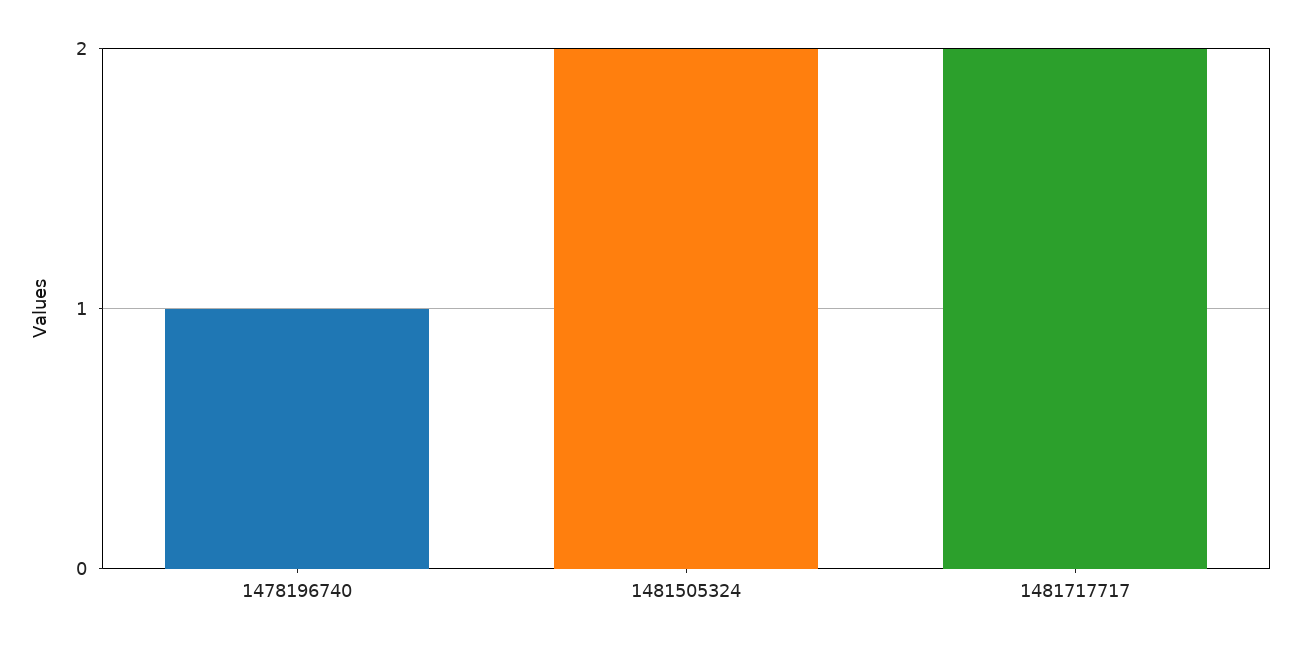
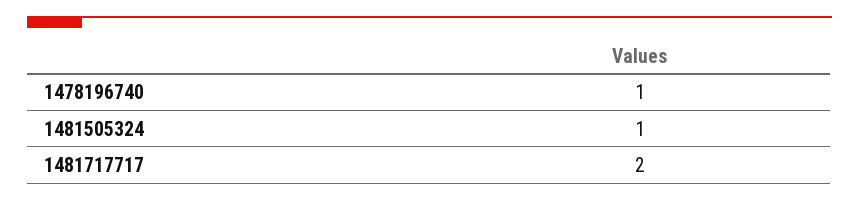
1481505324: 2 -> 1

